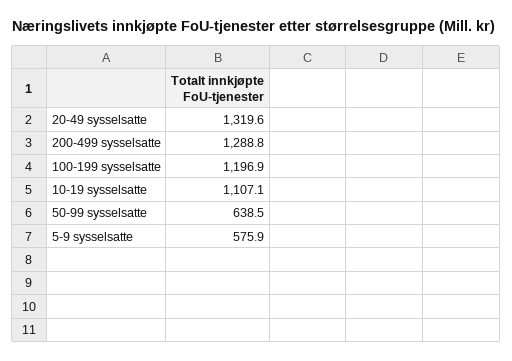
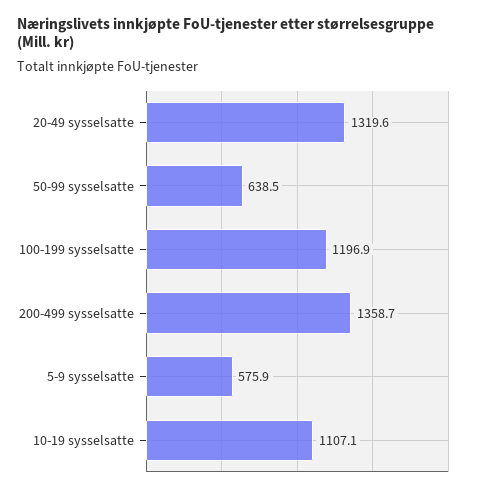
200-499 sysselsatte: 1288.8 -> 1358.7

